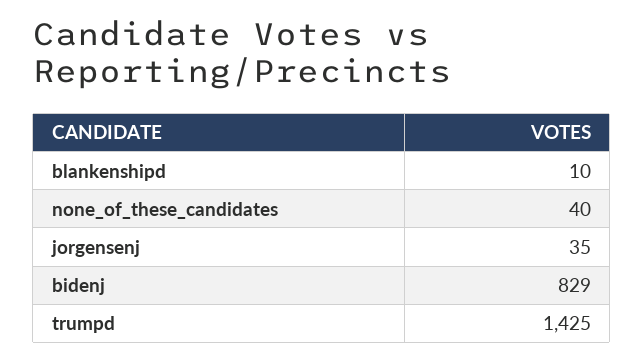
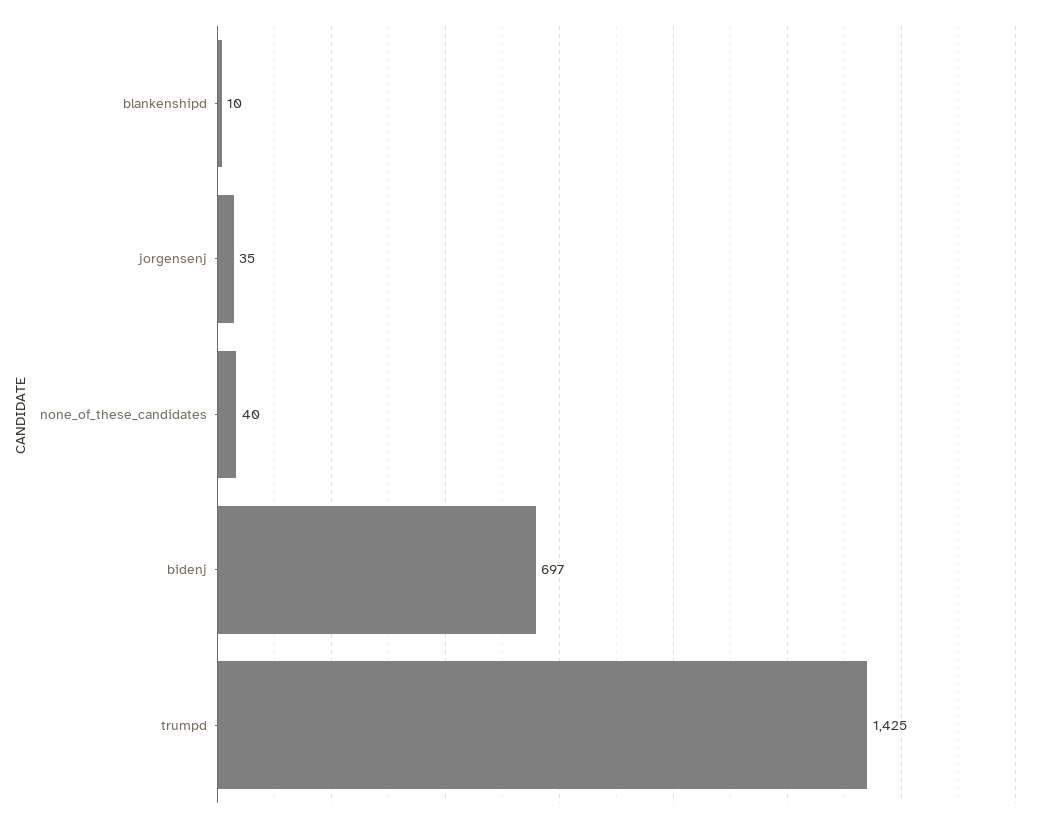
bidenj: 829 -> 697

